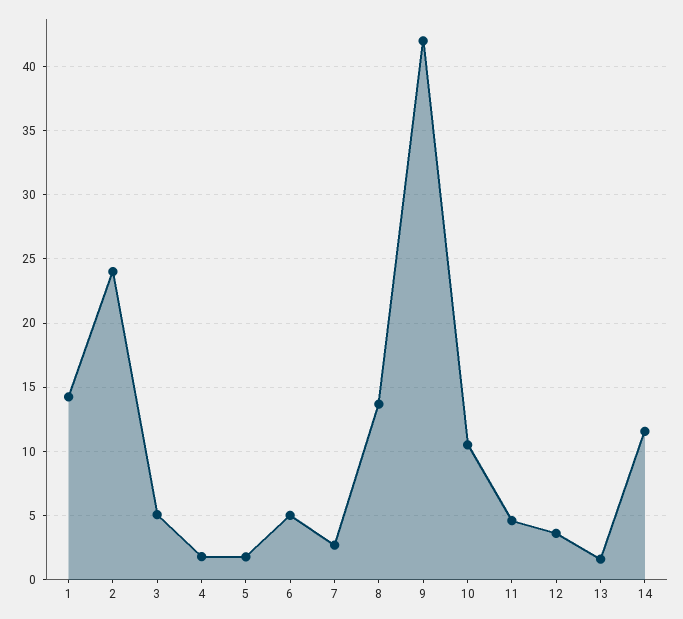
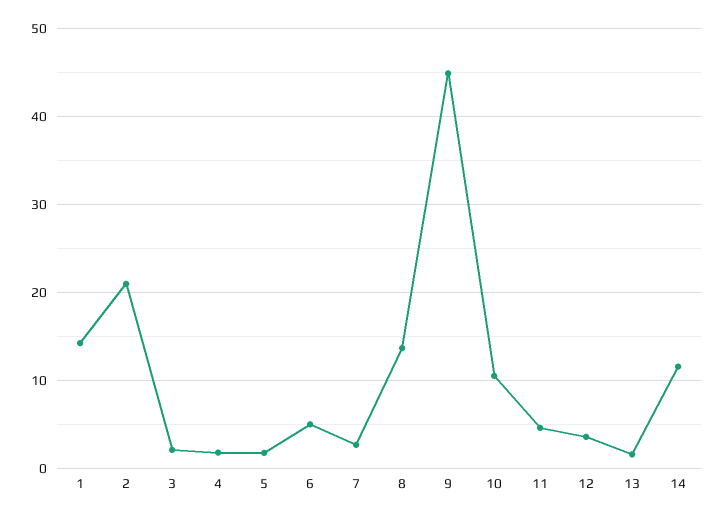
2: 24 -> 21
3: 5 -> 2
9: 42 -> 45

